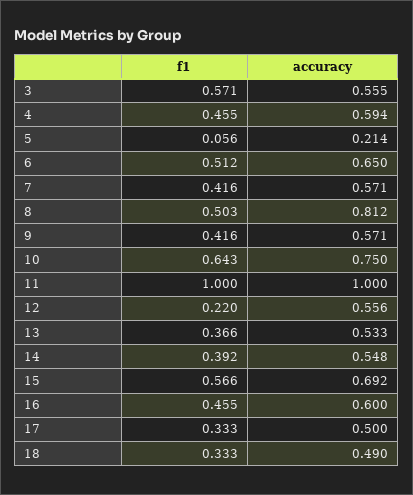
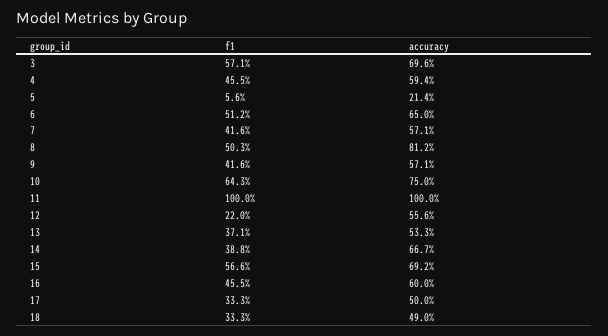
accuracy, 3: 0.555 -> 0.696
f1, 13: 0.366 -> 0.371
f1, 14: 0.392 -> 0.388
accuracy, 14: 0.548 -> 0.667

